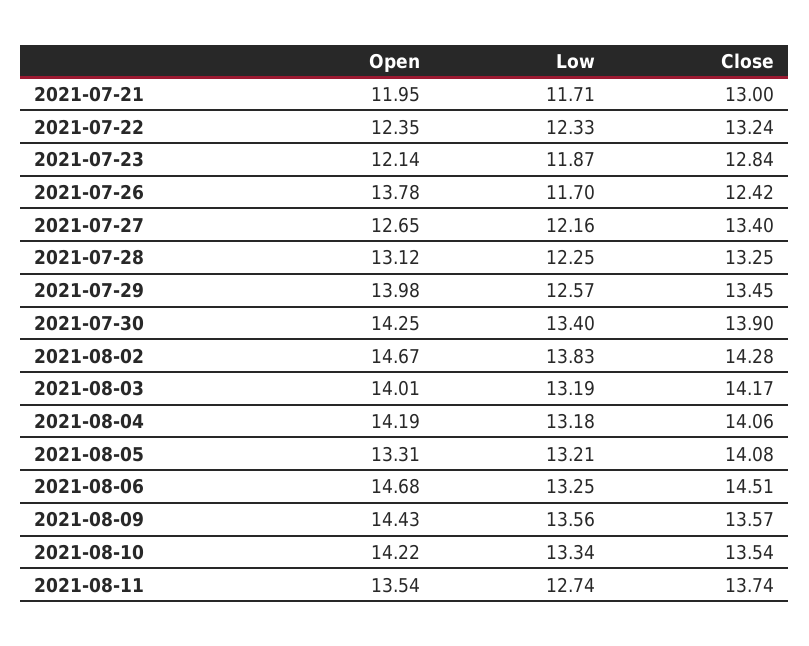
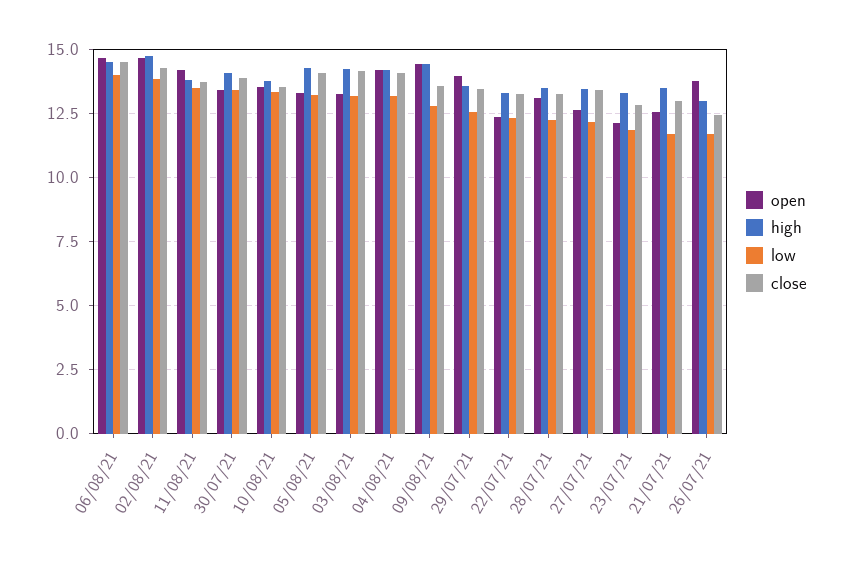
Open, 2021-07-21: 11.95 -> 12.5
Open, 2021-07-30: 14.25 -> 13.5
Open, 2021-08-03: 14.01 -> 13.25
Low, 2021-08-06: 13.25 -> 14
Low, 2021-08-09: 13.56 -> 12.75
Open, 2021-08-10: 14.22 -> 13.5
Open, 2021-08-11: 13.54 -> 14.25
Low, 2021-08-11: 12.74 -> 13.5
high, 2021-08-06: none -> 14.5
high, 2021-08-02: none -> 14.75
high, 2021-08-11: none -> 13.75
high, 2021-07-30: none -> 14
high, 2021-08-10: none -> 13.75
high, 2021-08-05: none -> 14.25
high, 2021-08-03: none -> 14.25
high, 2021-08-04: none -> 14.25
high, 2021-08-09: none -> 14.5
high, 2021-07-29: none -> 13.5
high, 2021-07-22: none -> 13.25
high, 2021-07-28: none -> 13.5
high, 2021-07-27: none -> 13.5
high, 2021-07-23: none -> 13.25
high, 2021-07-21: none -> 13.5
high, 2021-07-26: none -> 13

